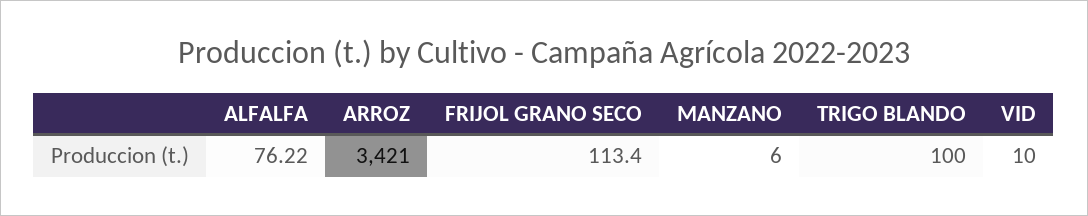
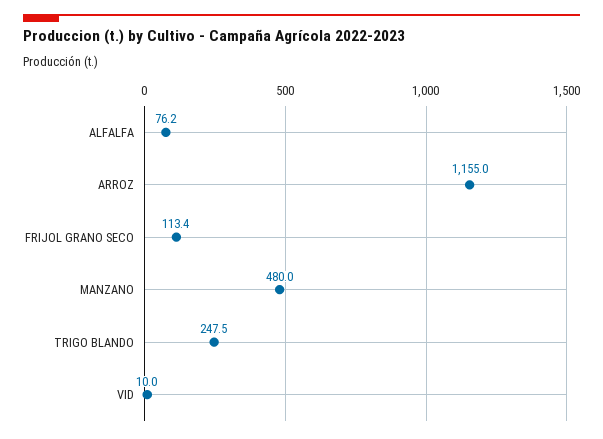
ARROZ: 3421 -> 1155
MANZANO: 6 -> 480
TRIGO BLANDO: 100 -> 247.5

